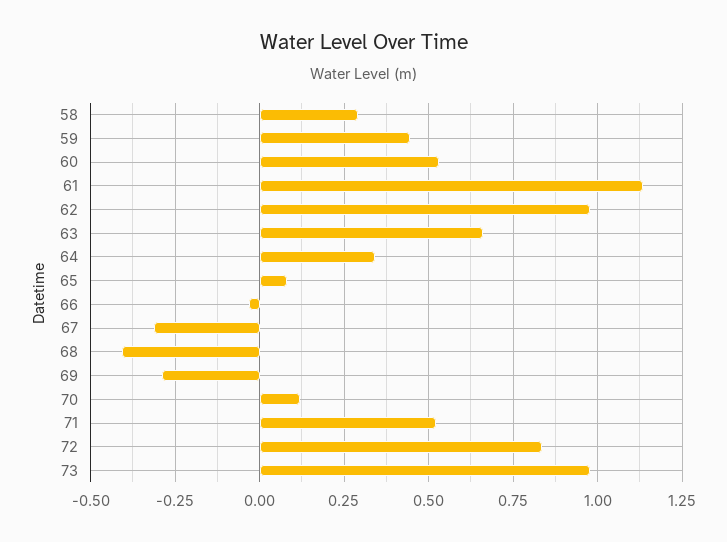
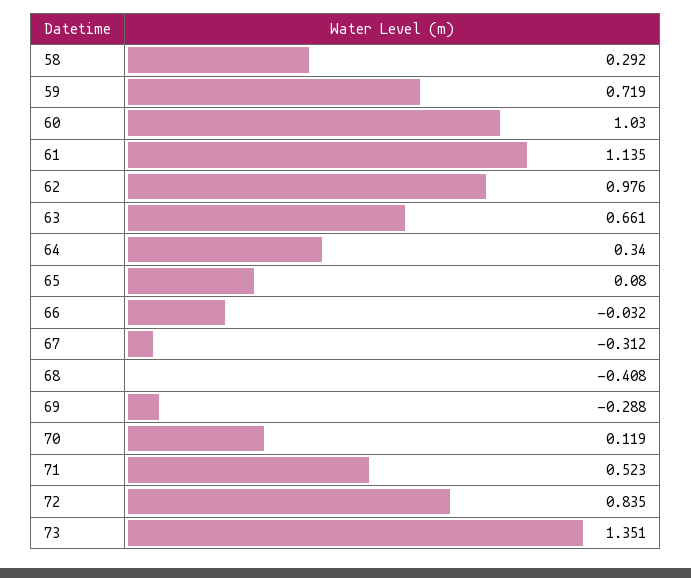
59: 0.45 -> 0.719
60: 0.525 -> 1.03
73: 0.975 -> 1.351

